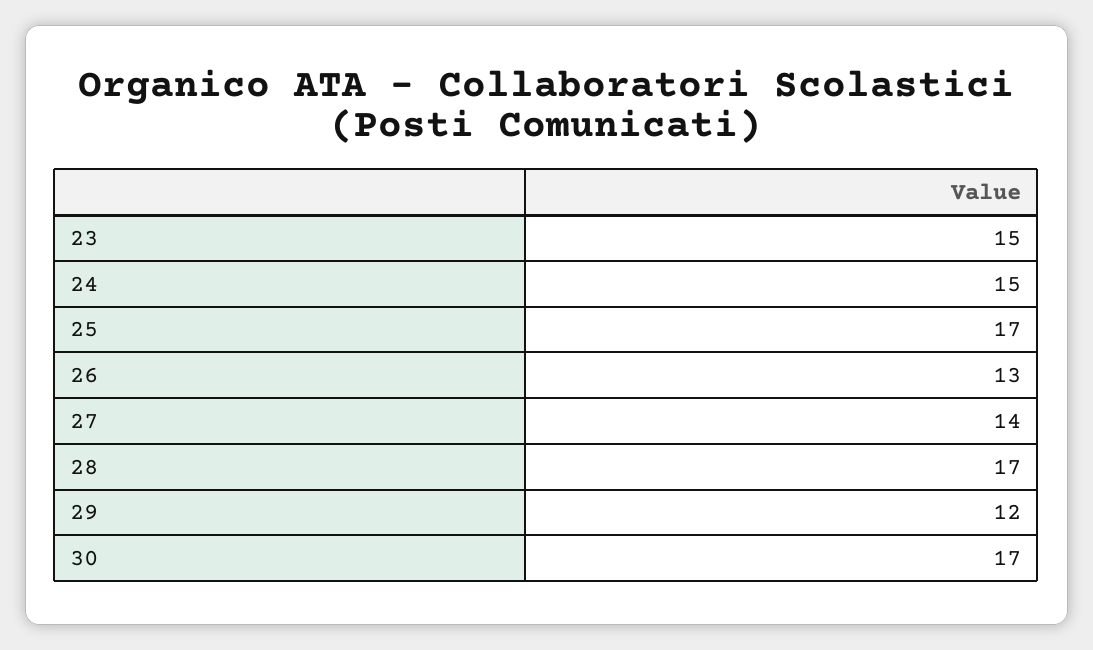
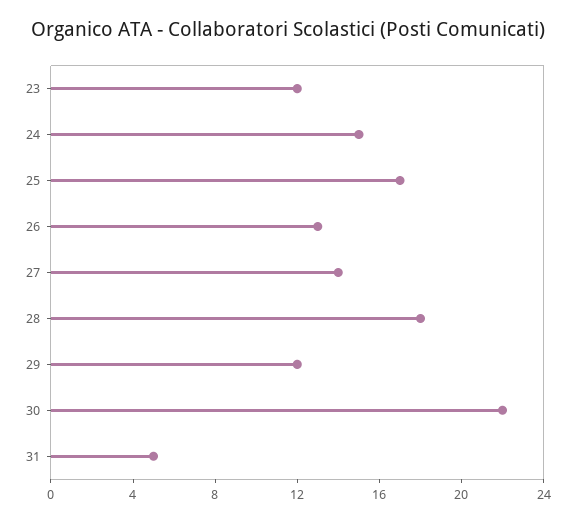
23: 15 -> 12
28: 17 -> 18
30: 17 -> 22
31: none -> 5

